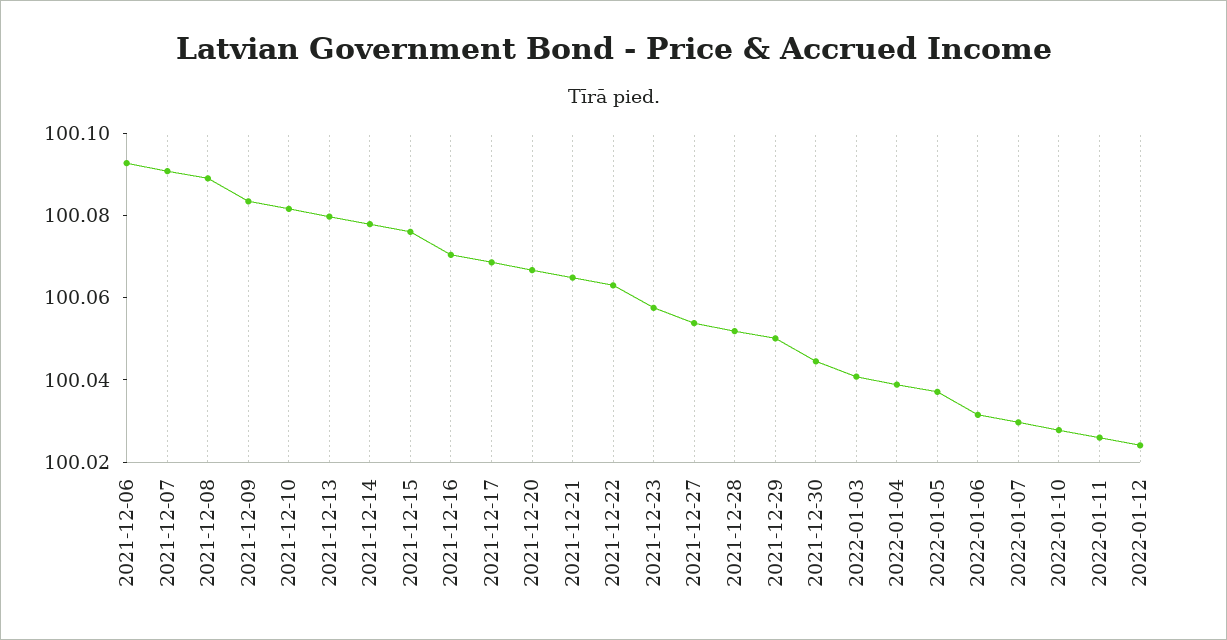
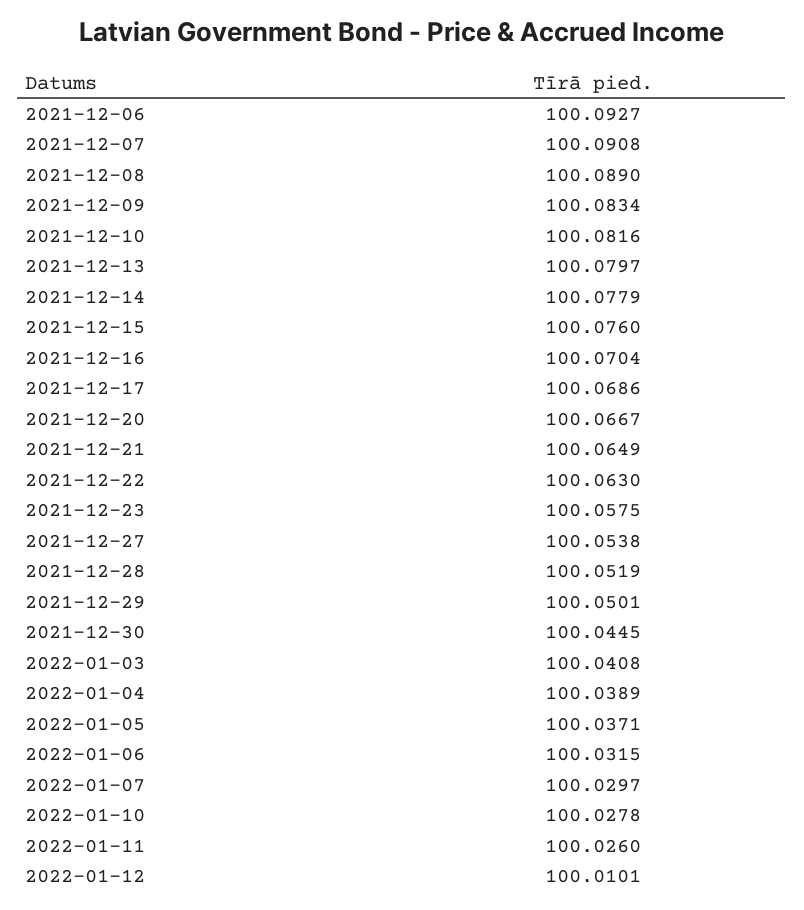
2022-01-12: 100.025 -> 100.0101

